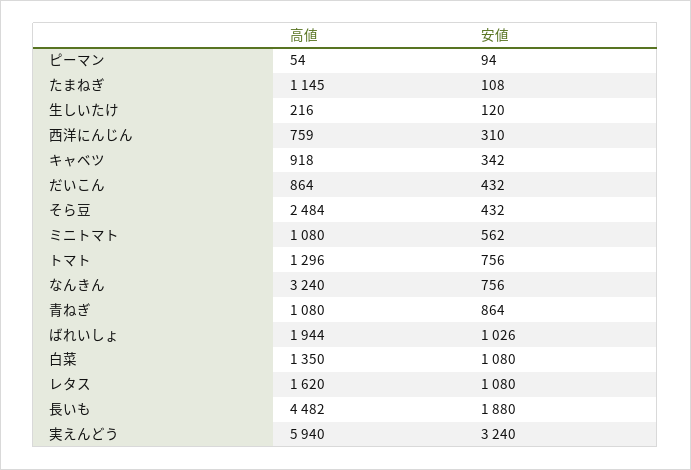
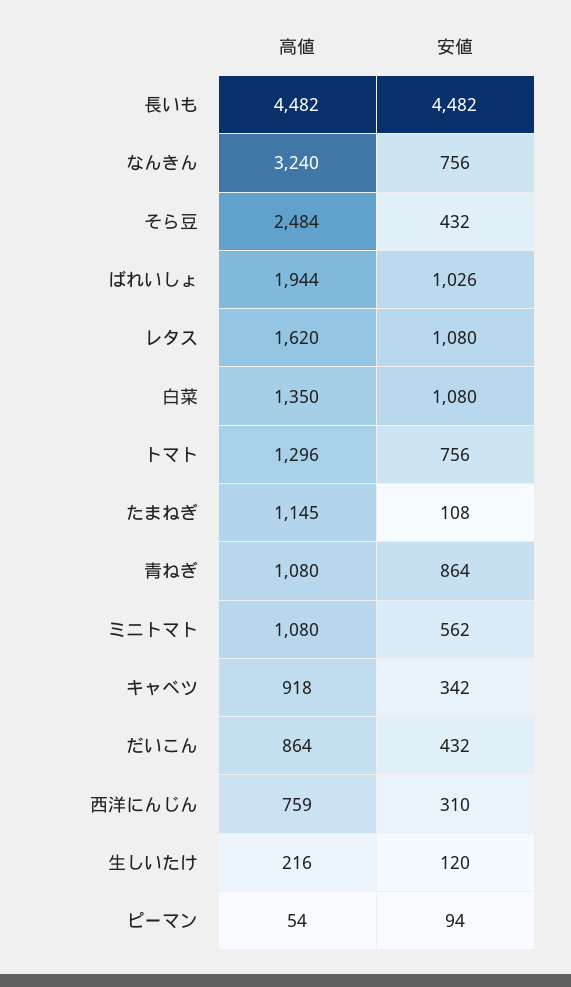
安値, 長いも: 1880 -> 4482
高値, 実えんどう: 5940 -> none
安値, 実えんどう: 3240 -> none

